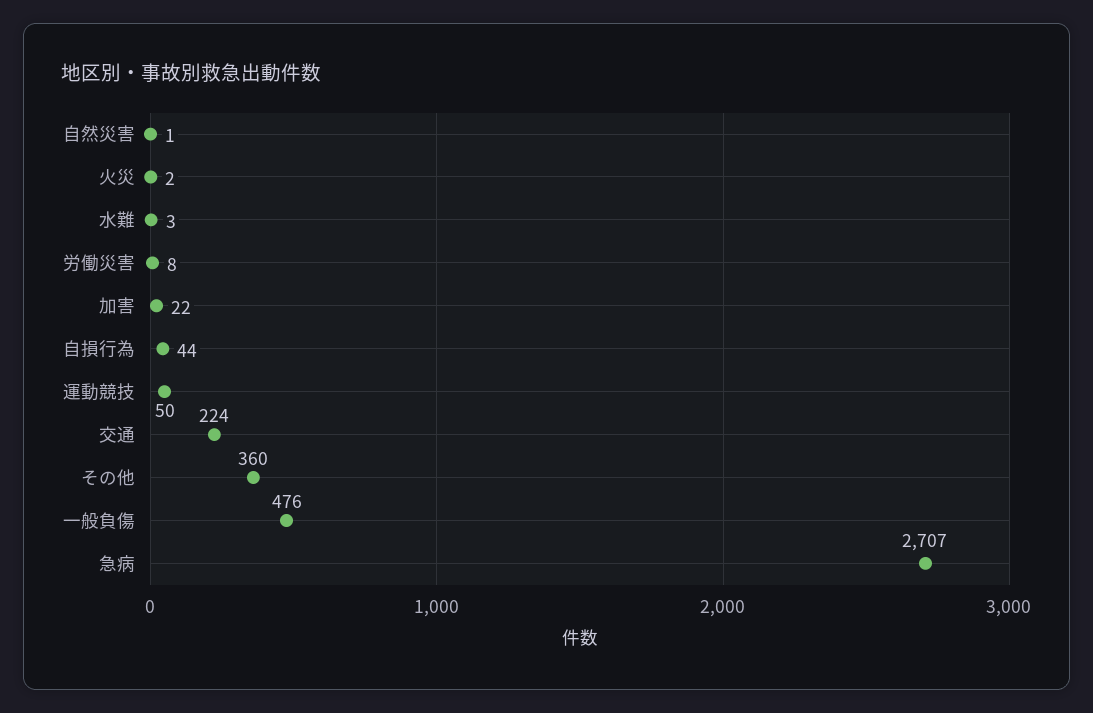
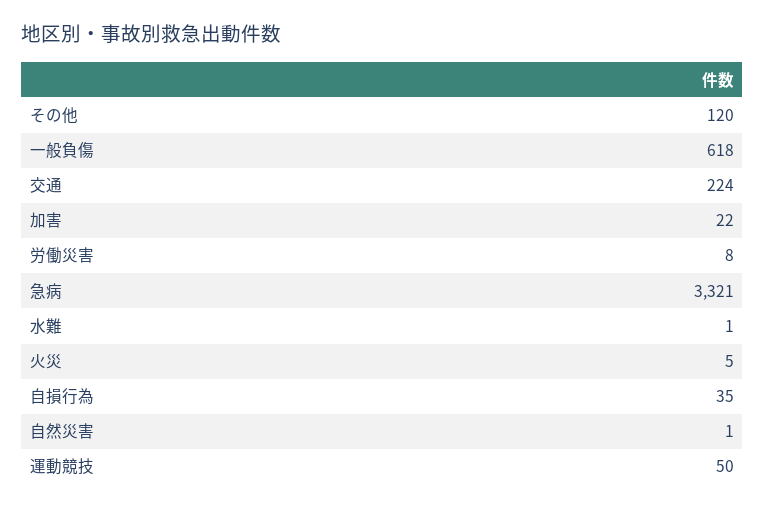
火災: 2 -> 5
水難: 3 -> 1
自損行為: 44 -> 35
その他: 360 -> 120
一般負傷: 476 -> 618
急病: 2707 -> 3321

